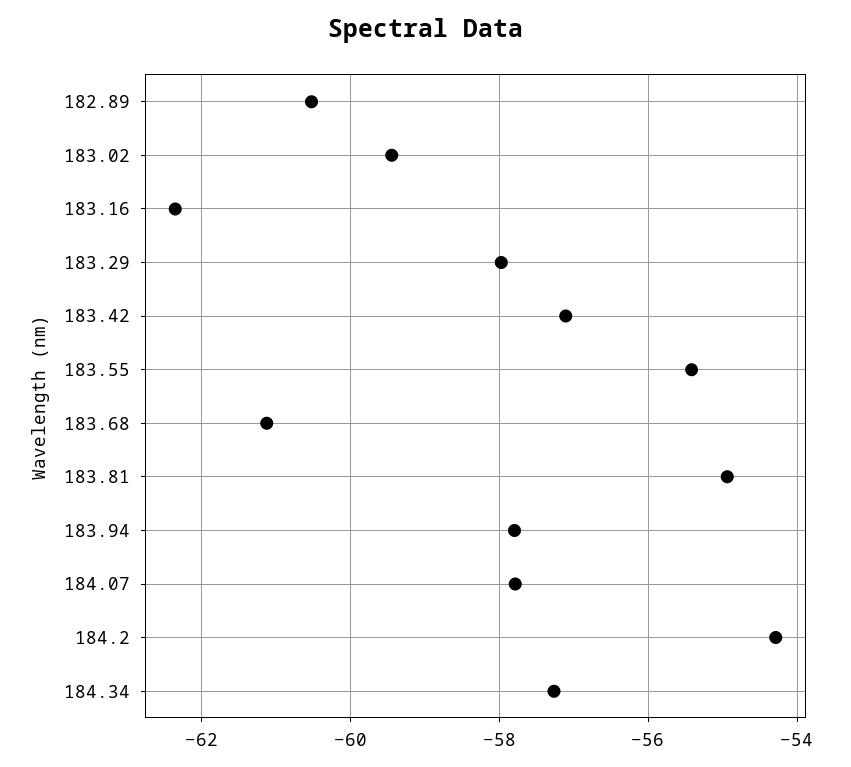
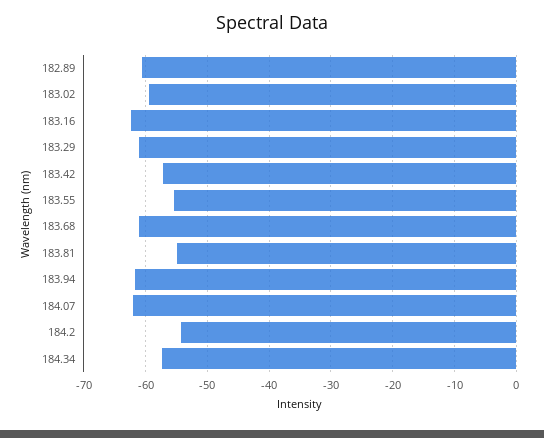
183.29: -58 -> -61
183.94: -57.8 -> -62
184.07: -57.8 -> -62

